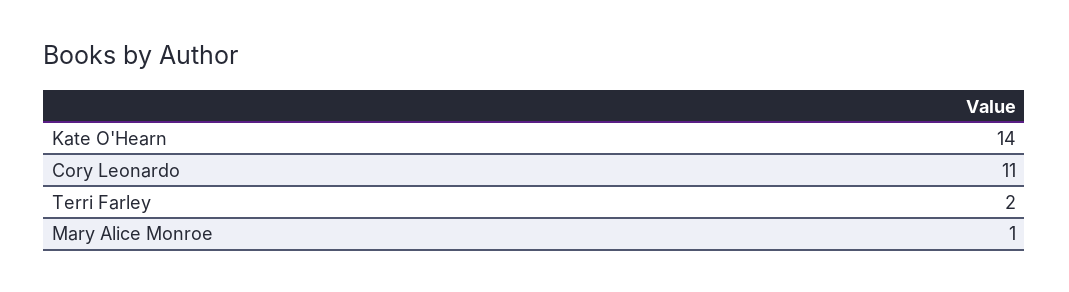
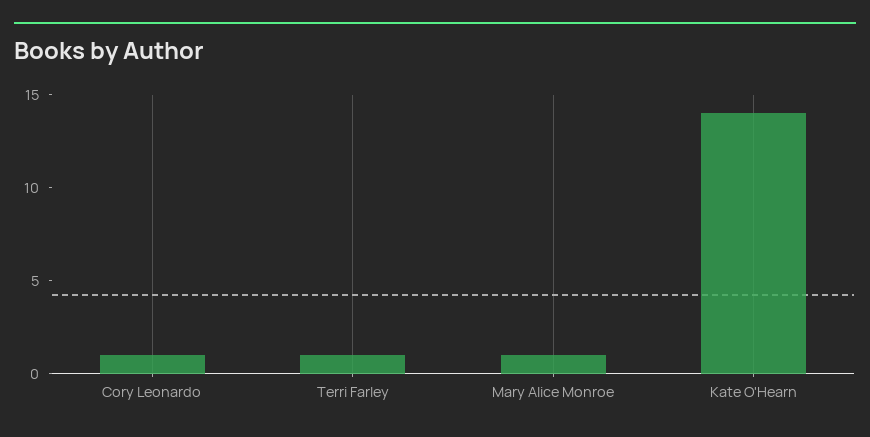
Cory Leonardo: 11 -> 1
Terri Farley: 2 -> 1

